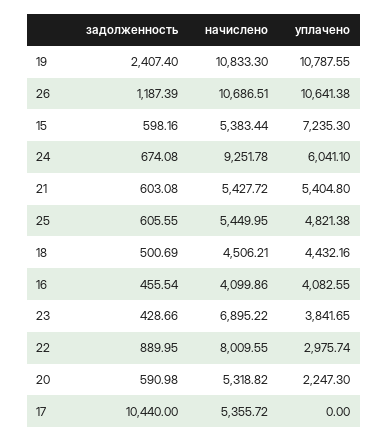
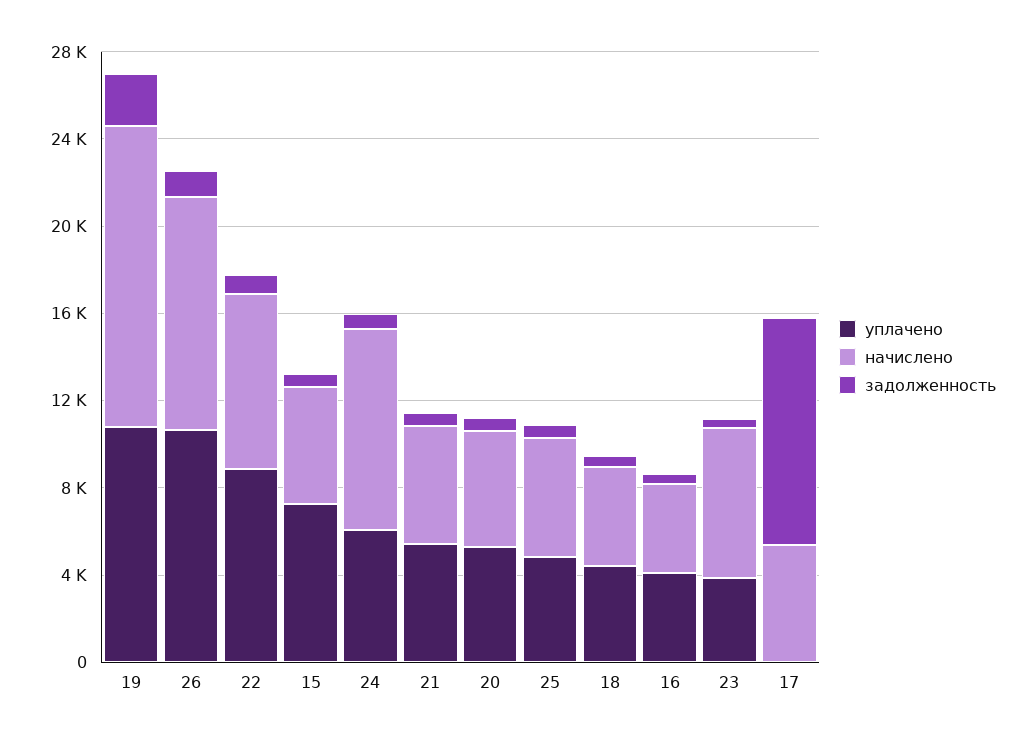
начислено, 19: 10833.3 -> 14000
уплачено, 22: 2975.74 -> 9000
уплачено, 20: 2247.3 -> 5000

